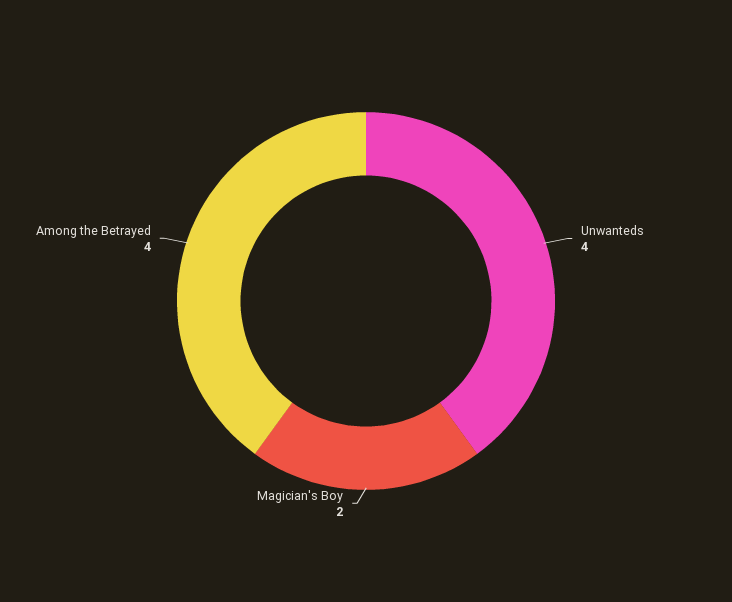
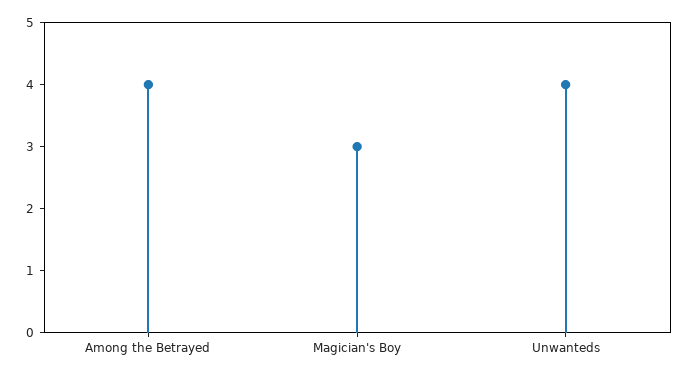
Magician's Boy: 2 -> 3

